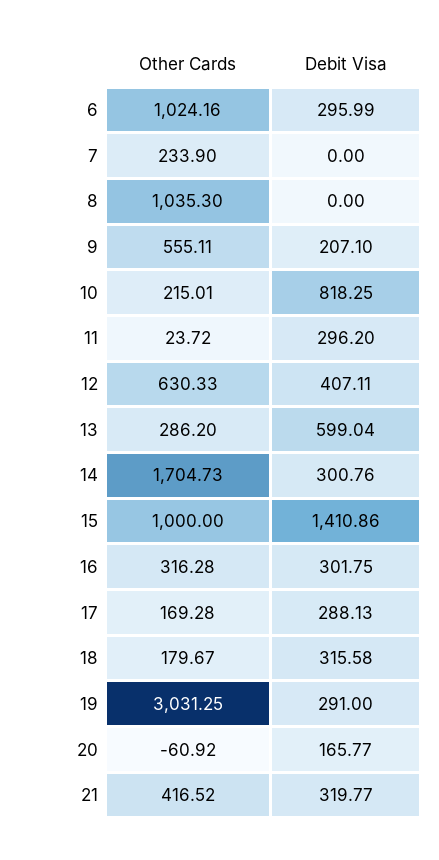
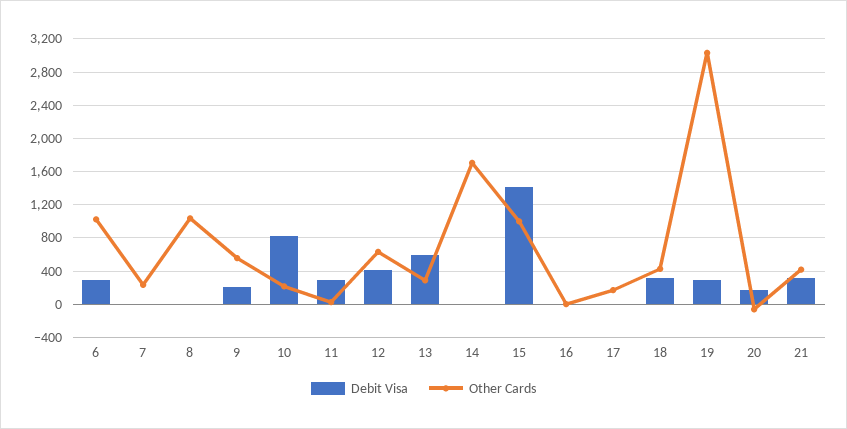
Debit Visa, 14: 300.76 -> 0
Other Cards, 16: 316.28 -> 0
Debit Visa, 16: 301.75 -> 0
Debit Visa, 17: 288.13 -> 0
Other Cards, 18: 179.67 -> 400

